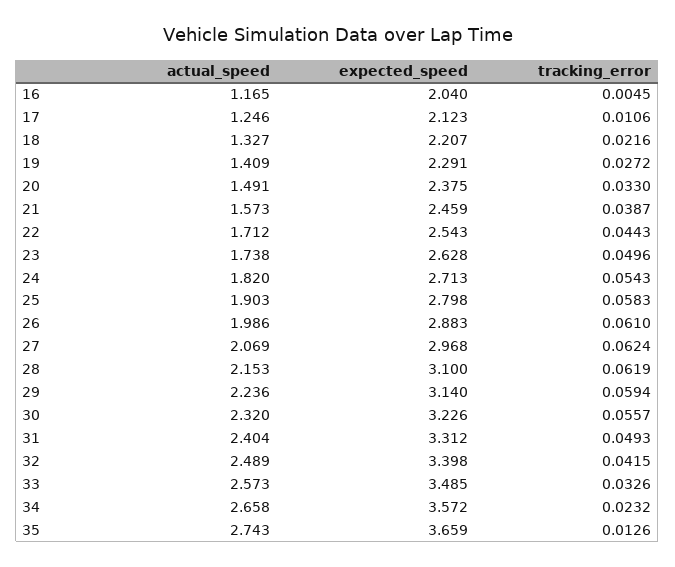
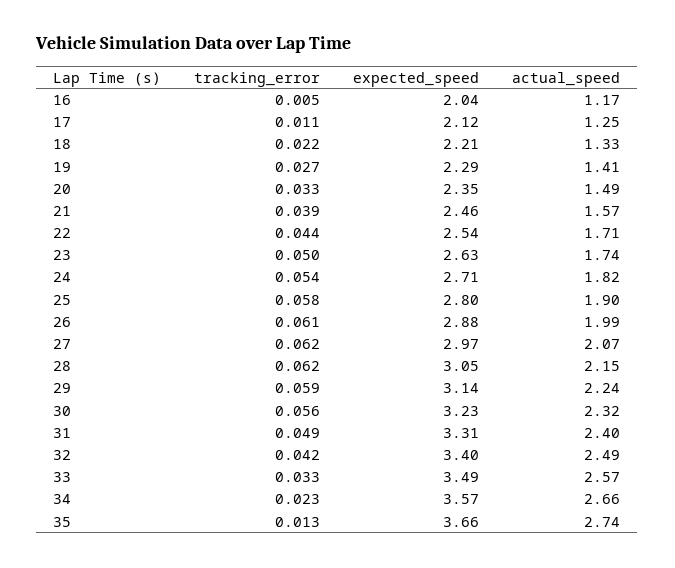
expected_speed, 20: 2.375 -> 2.35
expected_speed, 28: 3.1 -> 3.05

